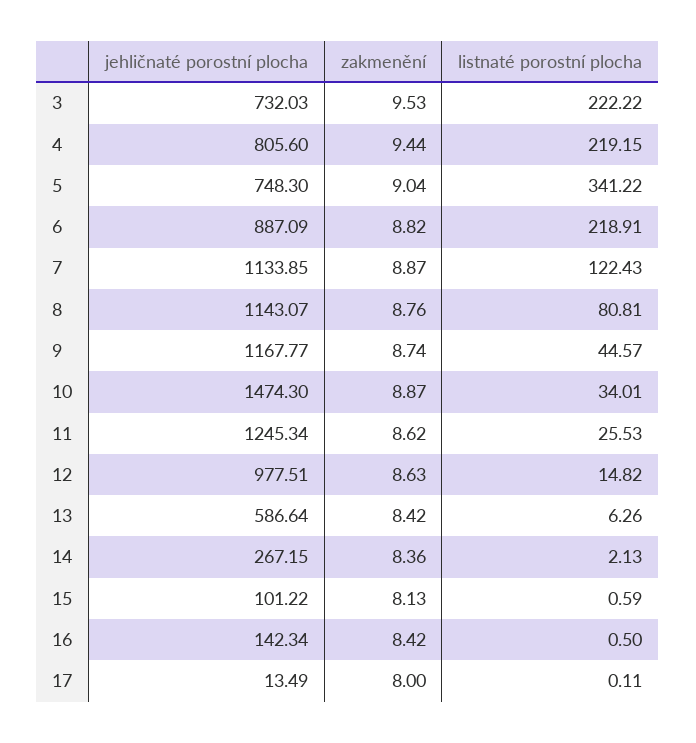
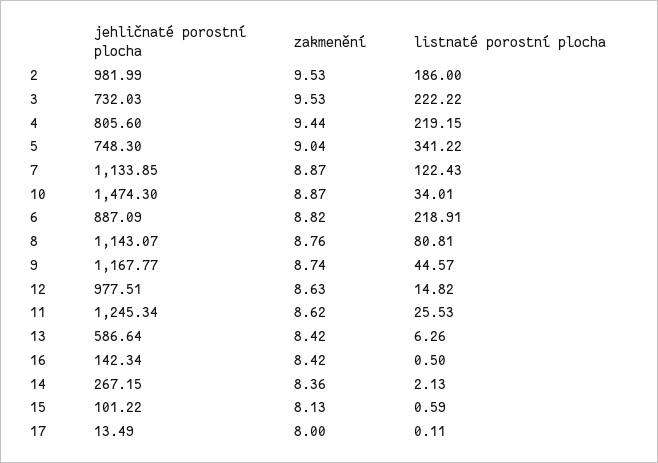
jehličnaté porostní plocha, 2: none -> 981.99
zakmenění, 2: none -> 9.53
listnaté porostní plocha, 2: none -> 186

